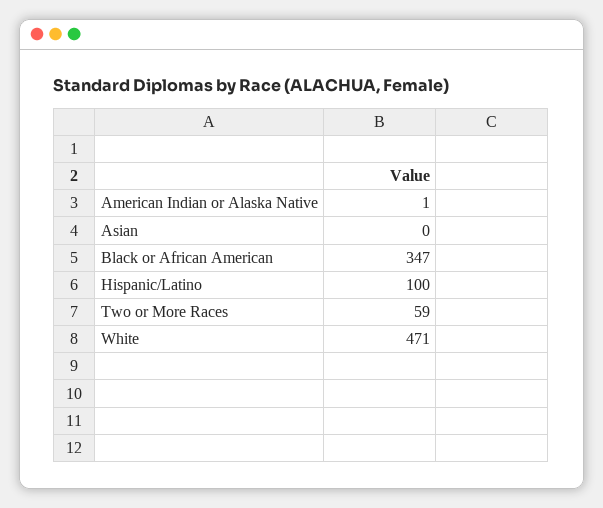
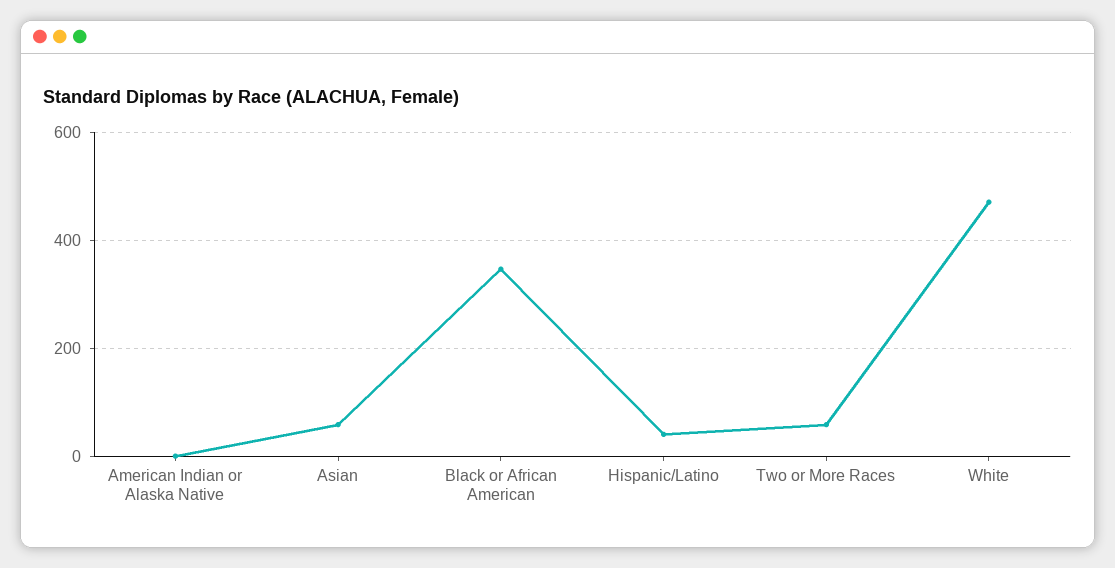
Asian: 0 -> 60
Hispanic/Latino: 100 -> 40

